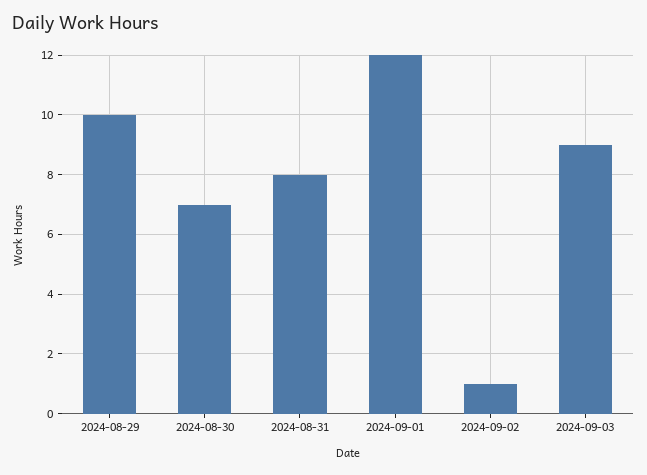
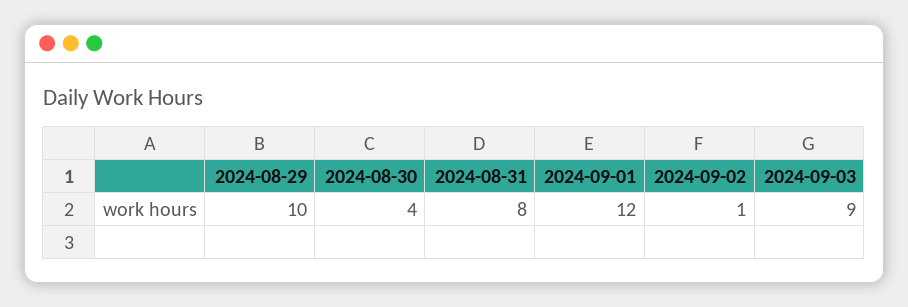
2024-08-30: 7 -> 4

